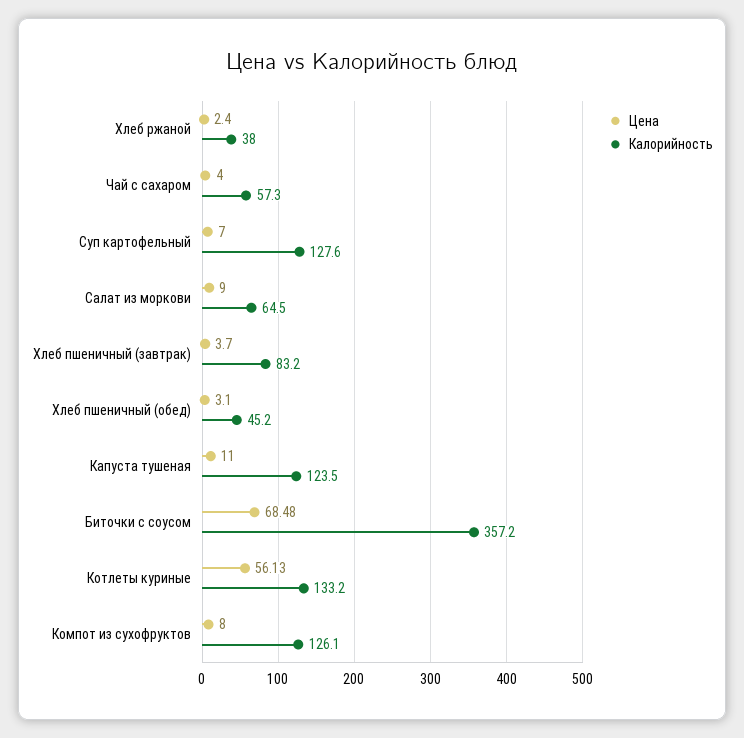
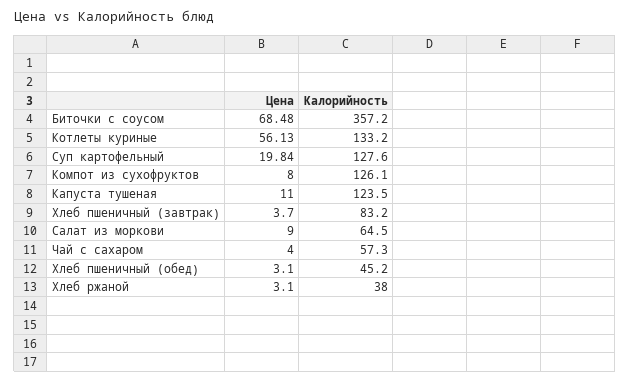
Цена, Хлеб ржаной: 2.4 -> 3.1
Цена, Суп картофельный: 7 -> 19.84

